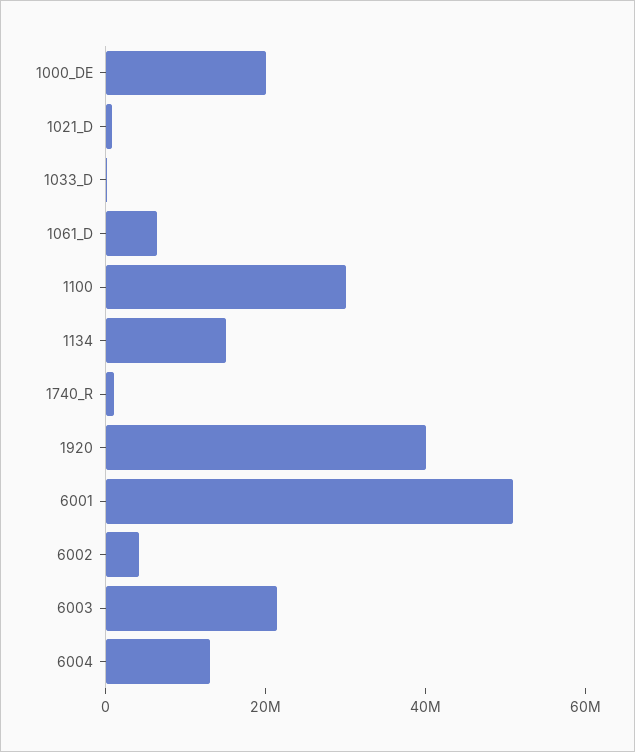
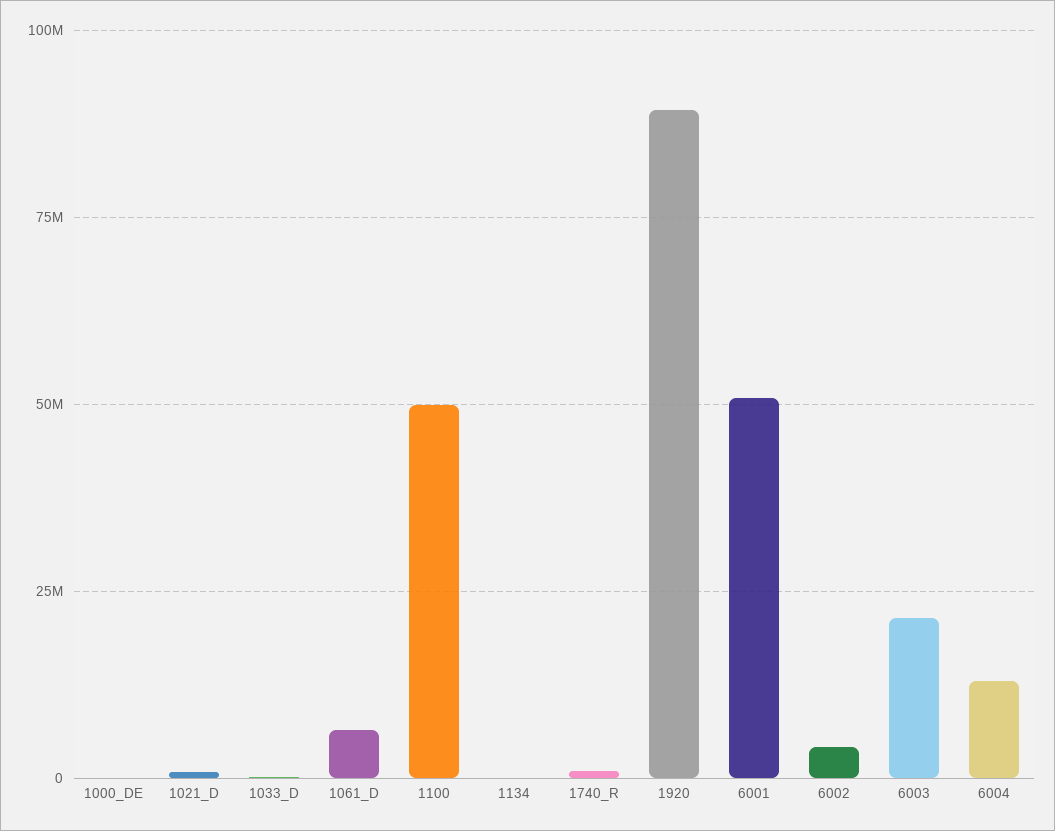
1000_DE: 20000000 -> 0
1100: 30000000 -> 50000000
1134: 15000000 -> 0
1920: 40000000 -> 90000000

